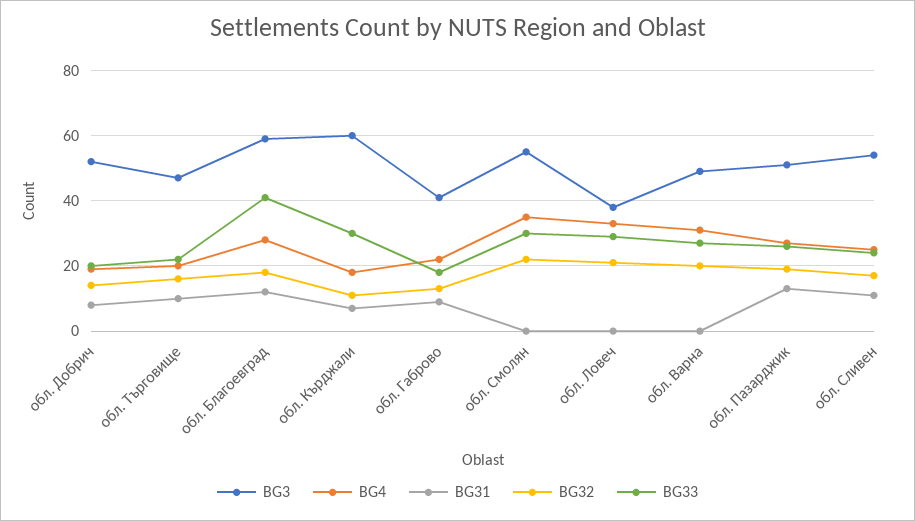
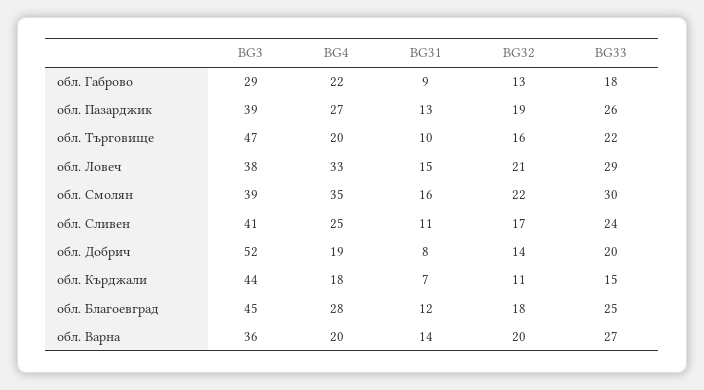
BG3, обл. Благоевград: 60 -> 45
BG33, обл. Благоевград: 40 -> 25
BG3, обл. Кърджали: 60 -> 44
BG33, обл. Кърджали: 30 -> 15
BG3, обл. Габрово: 40 -> 29
BG3, обл. Смолян: 55 -> 39
BG31, обл. Смолян: 0 -> 16
BG31, обл. Ловеч: 0 -> 15
BG3, обл. Варна: 50 -> 36
BG4, обл. Варна: 30 -> 20
BG31, обл. Варна: 0 -> 14
BG3, обл. Пазарджик: 50 -> 39
BG3, обл. Сливен: 55 -> 41

